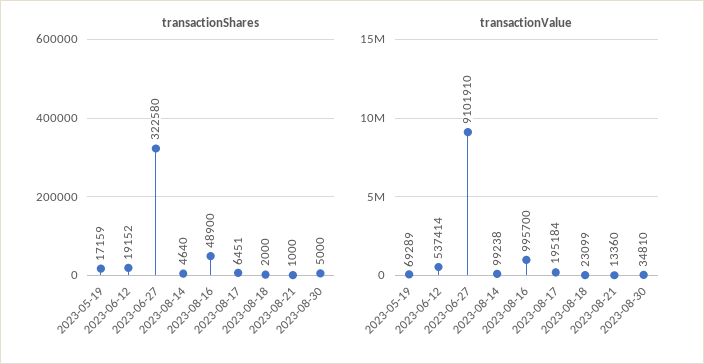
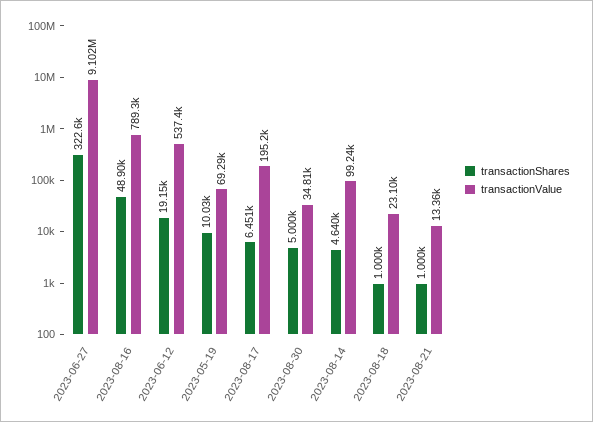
transactionShares, 2023-05-19: 17159 -> 10030
transactionShares, 2023-08-18: 2000 -> 1000
transactionValue, 2023-08-16: 995700 -> 789300

